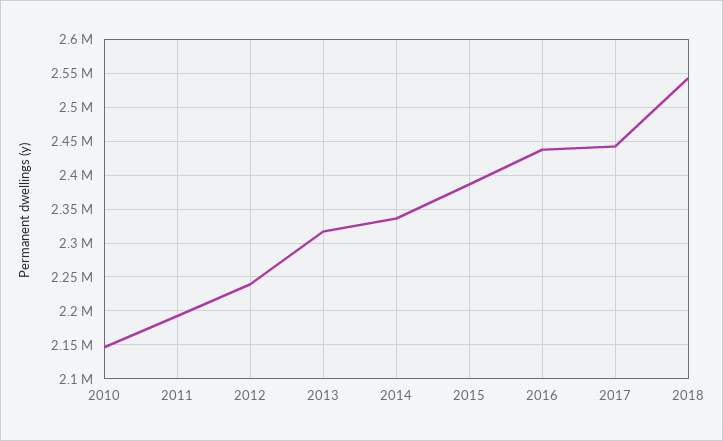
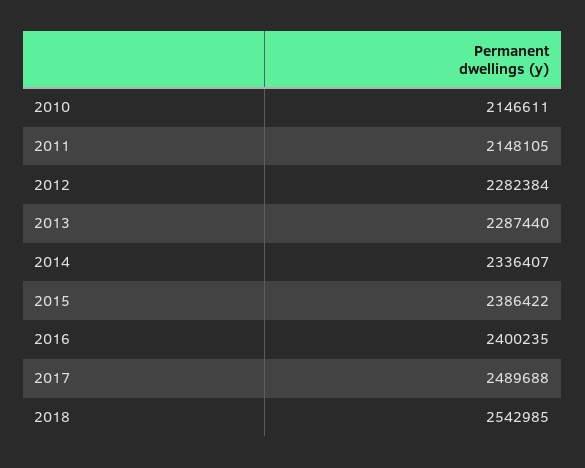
2011: 2190000 -> 2148105
2012: 2240000 -> 2282384
2013: 2320000 -> 2287440
2016: 2440000 -> 2400235
2017: 2440000 -> 2489688

